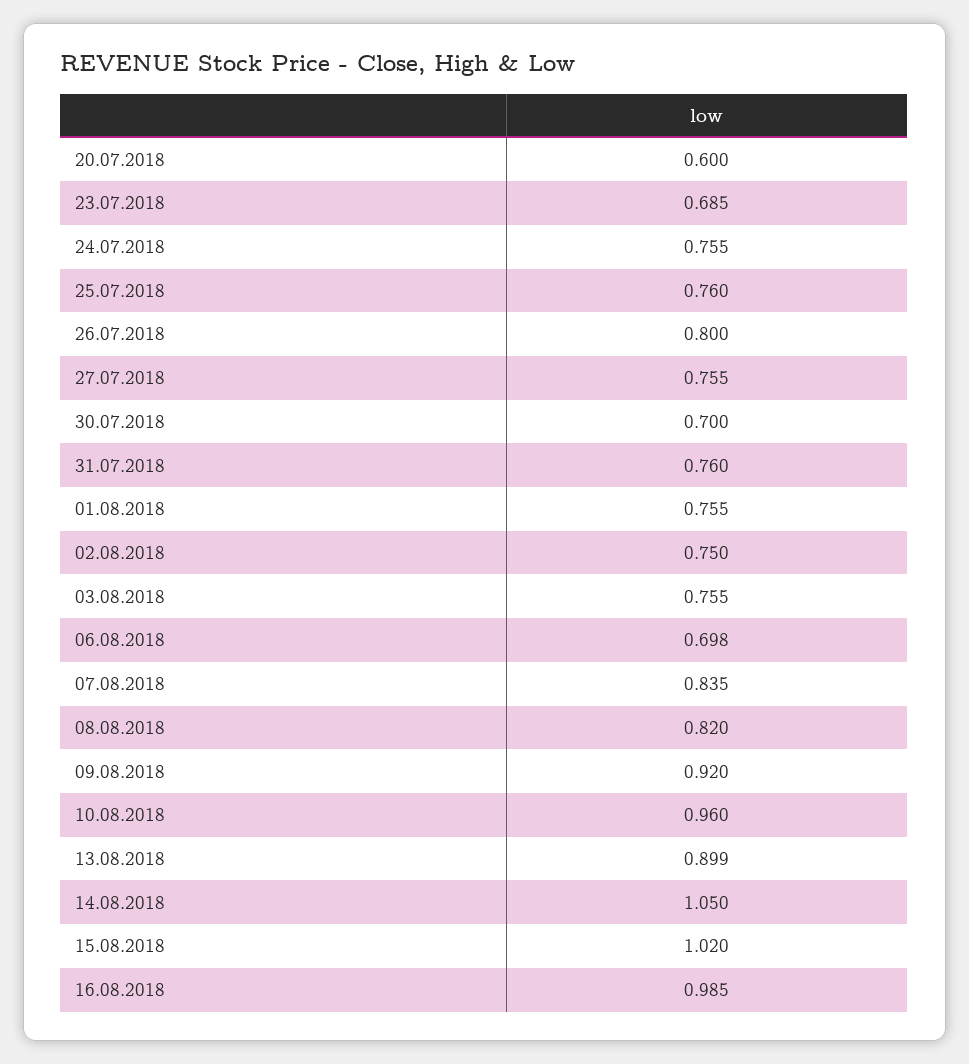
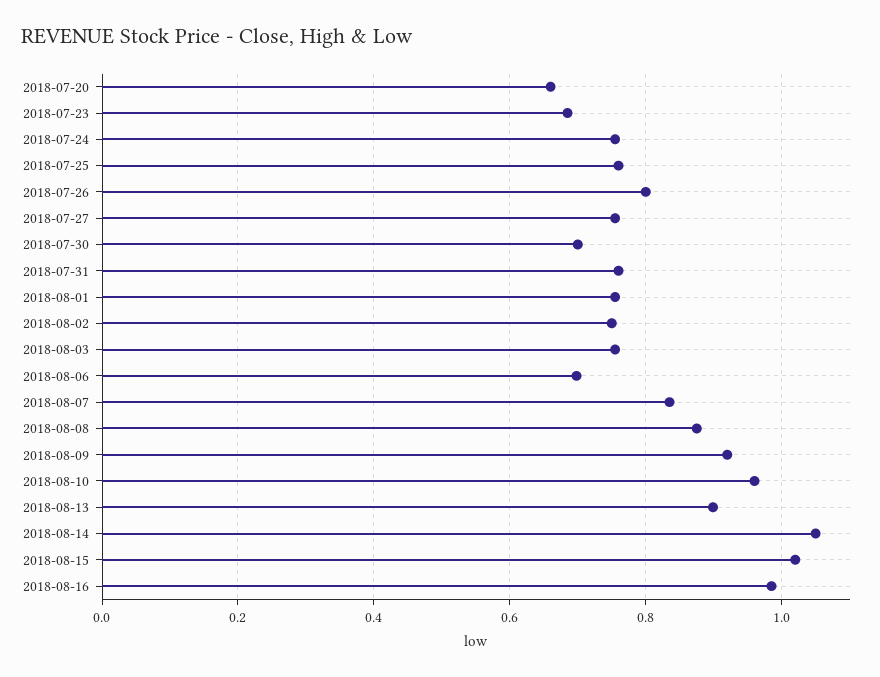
20.07.2018: 0.6 -> 0.66
08.08.2018: 0.82 -> 0.88

